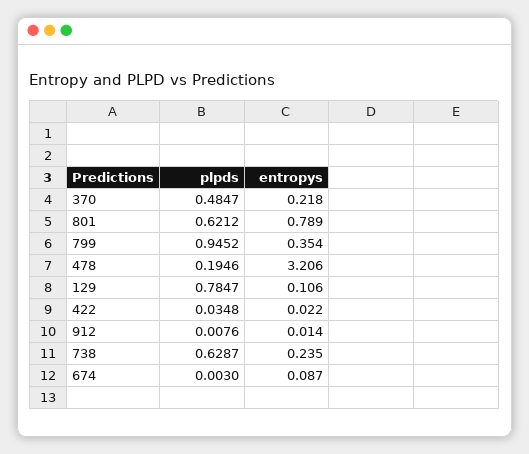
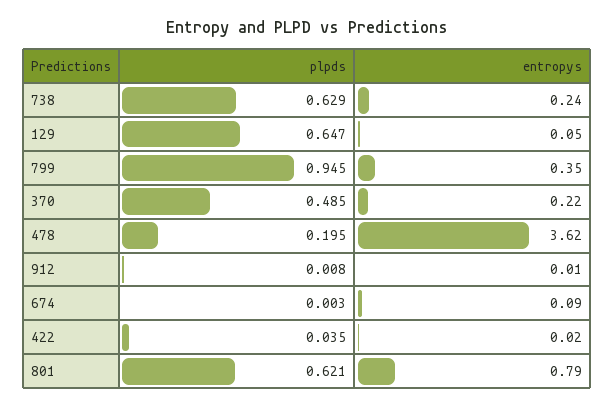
entropys, 478: 3.206 -> 3.62
plpds, 129: 0.7847 -> 0.647
entropys, 129: 0.106 -> 0.05

